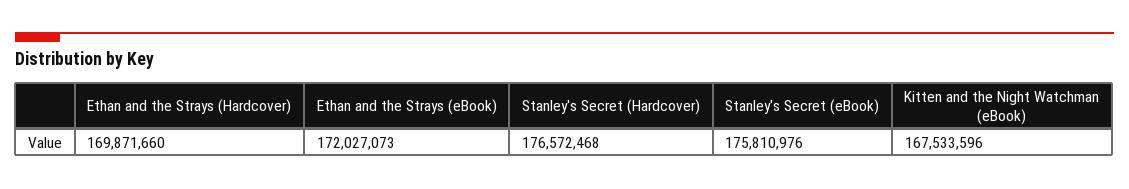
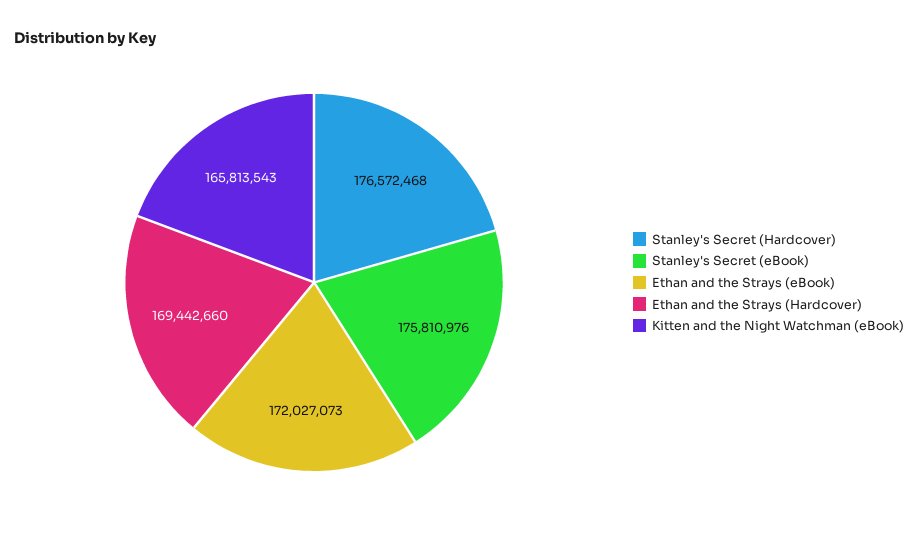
Ethan and the Strays (Hardcover): 169871660 -> 169442660
Kitten and the Night Watchman (eBook): 167533596 -> 165813543

